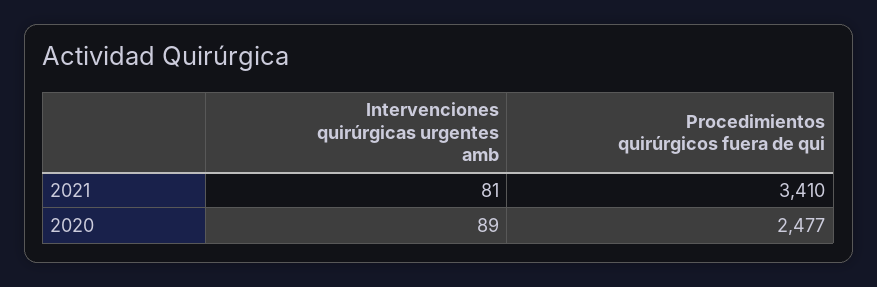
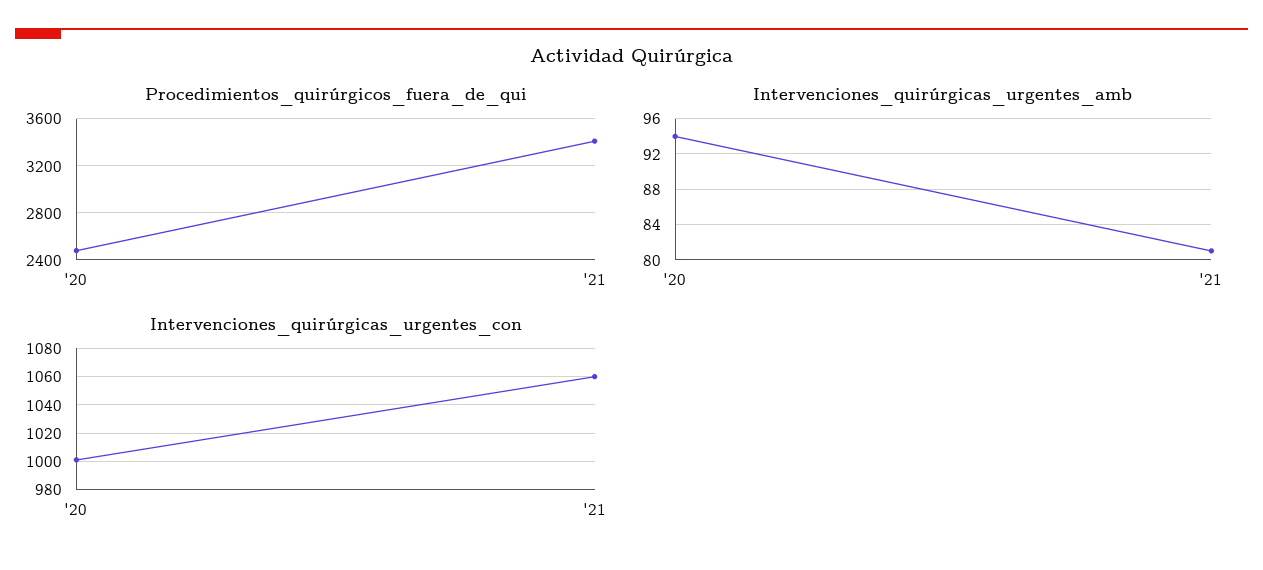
Intervenciones quirúrgicas urgentes amb, 2020: 89 -> 94
Intervenciones_quirúrgicas_urgentes_con, 2020: none -> 1000
Intervenciones_quirúrgicas_urgentes_con, 2021: none -> 1060

